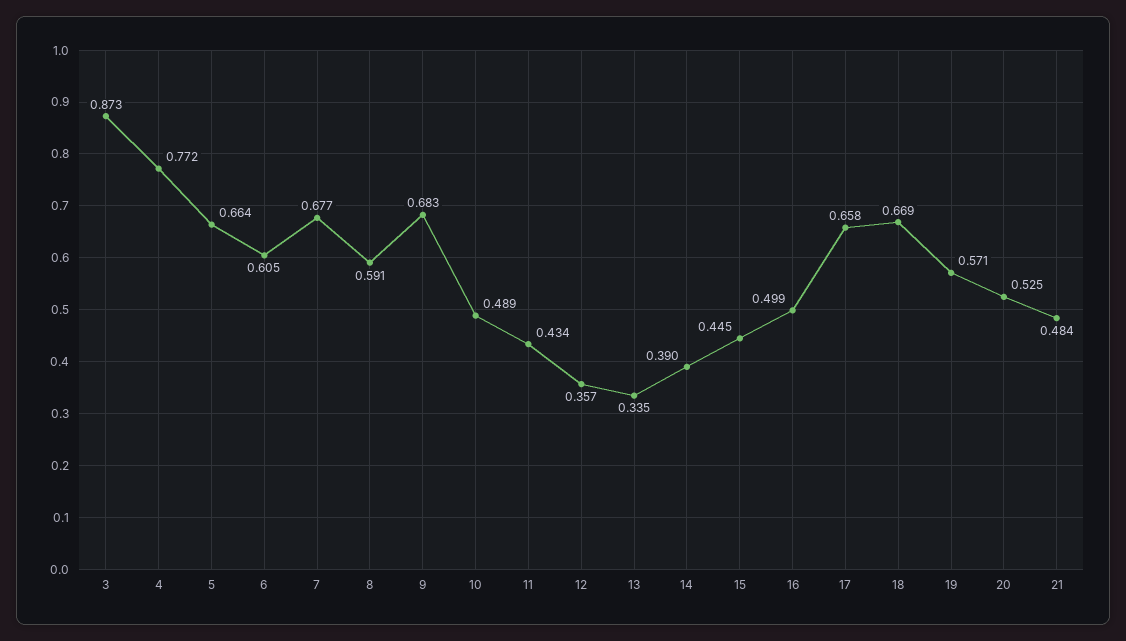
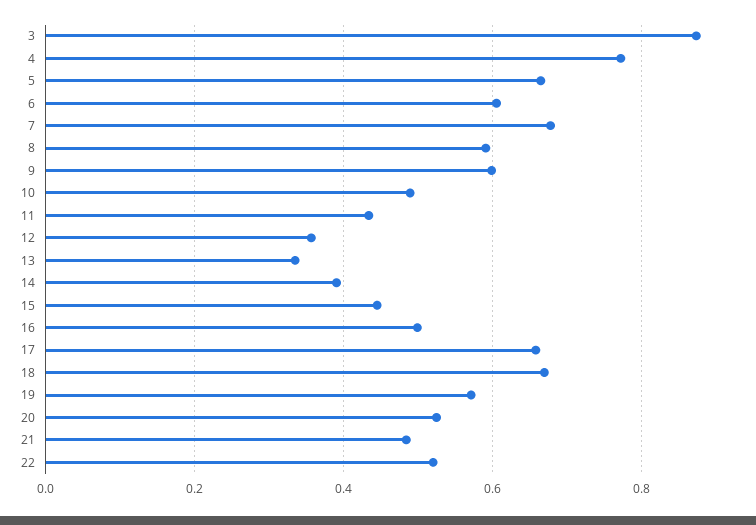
9: 0.683 -> 0.6
22: none -> 0.52

